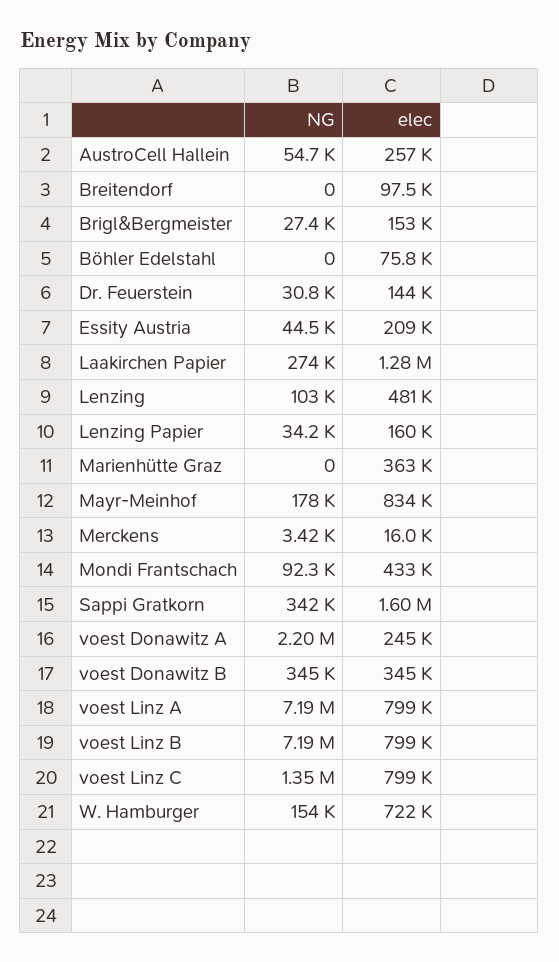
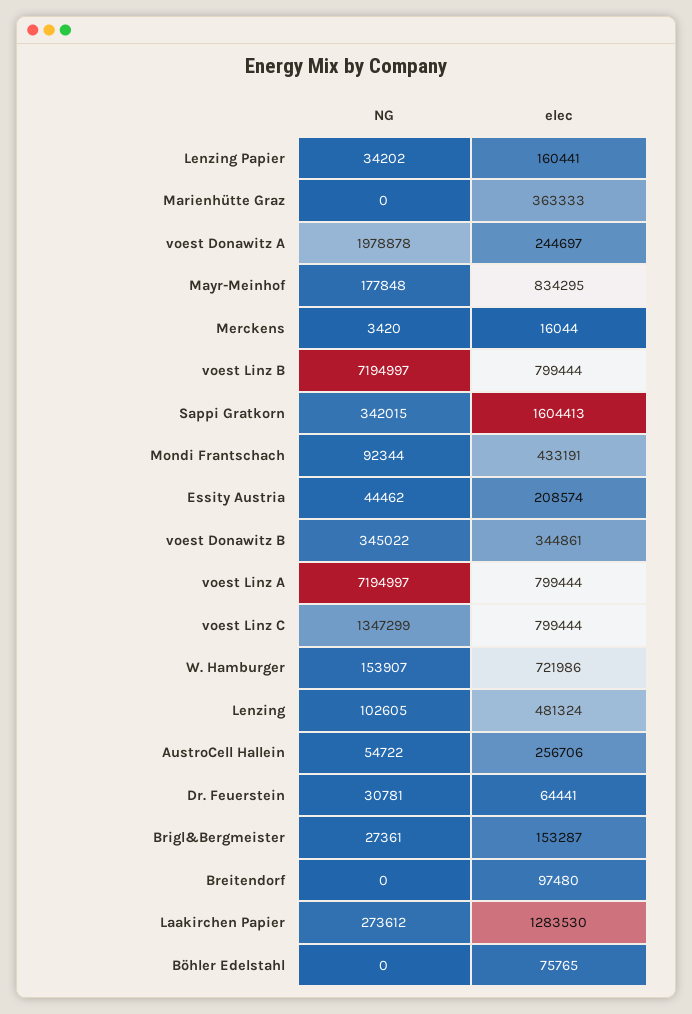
elec, Dr. Feuerstein: 144000 -> 64441
NG, voest Donawitz A: 2200000 -> 1978878

